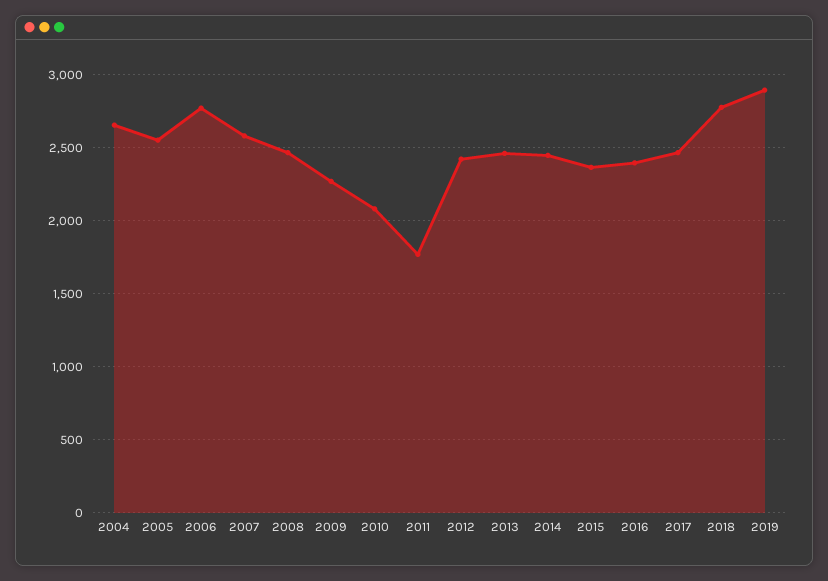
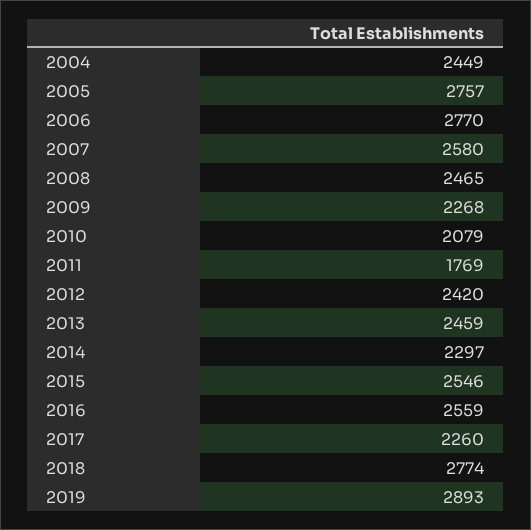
2004: 2650 -> 2449
2005: 2550 -> 2757
2014: 2450 -> 2297
2015: 2350 -> 2546
2016: 2400 -> 2559
2017: 2450 -> 2260

